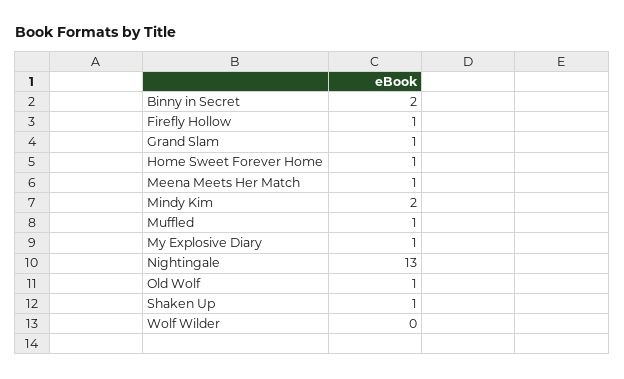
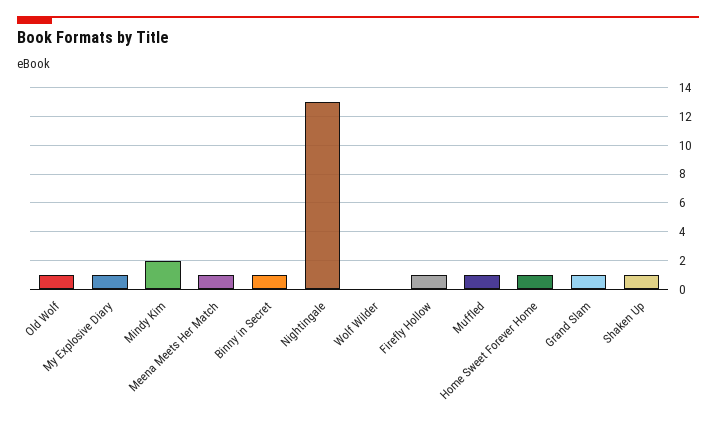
Binny in Secret: 2 -> 1

